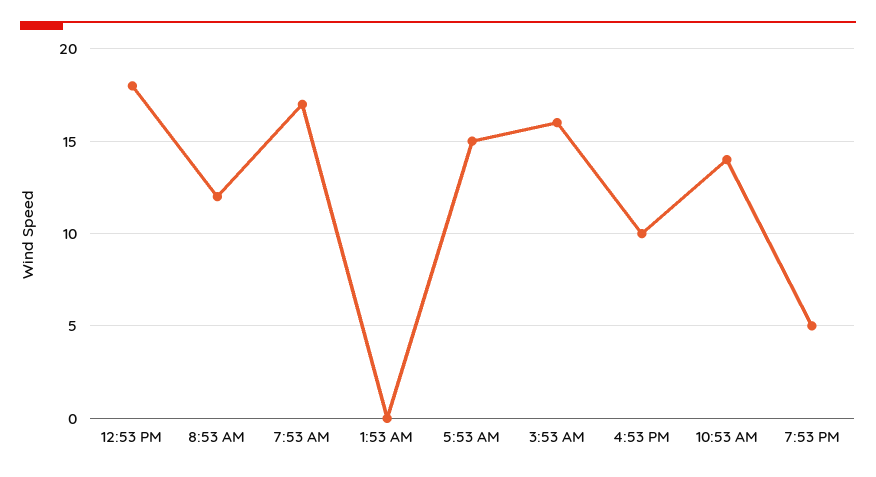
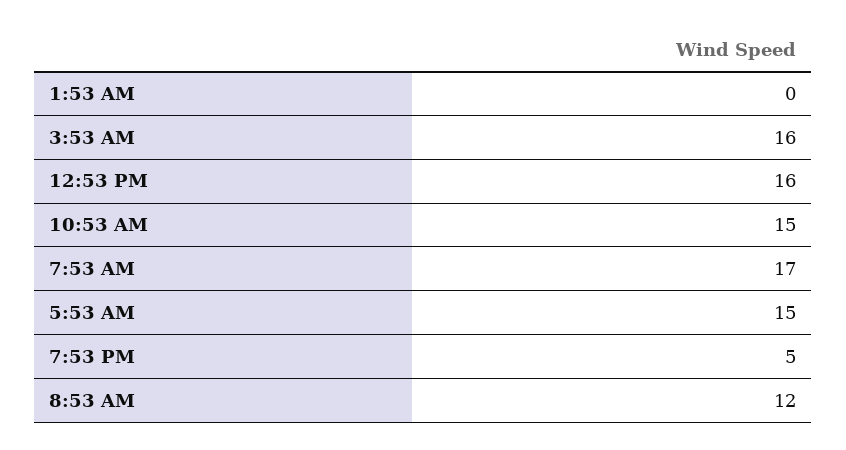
12:53 PM: 18 -> 16
4:53 PM: 10 -> none
10:53 AM: 14 -> 15

